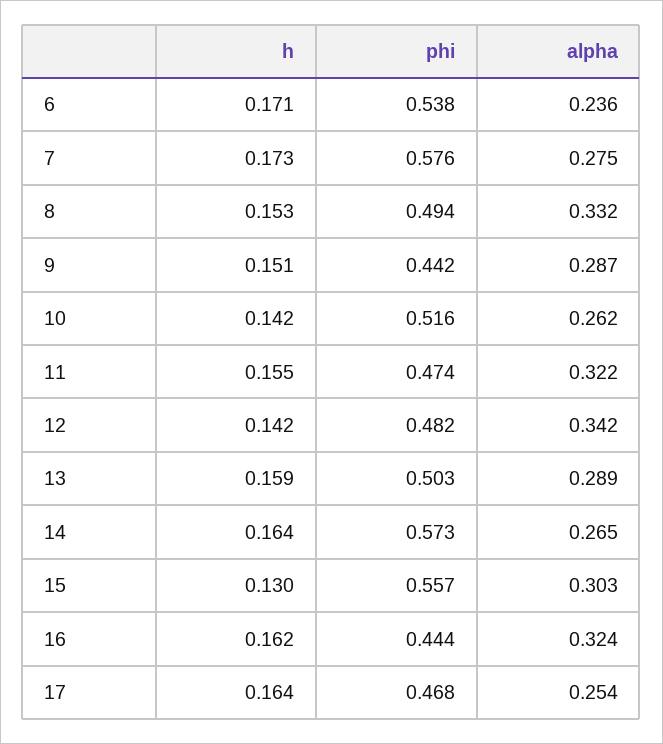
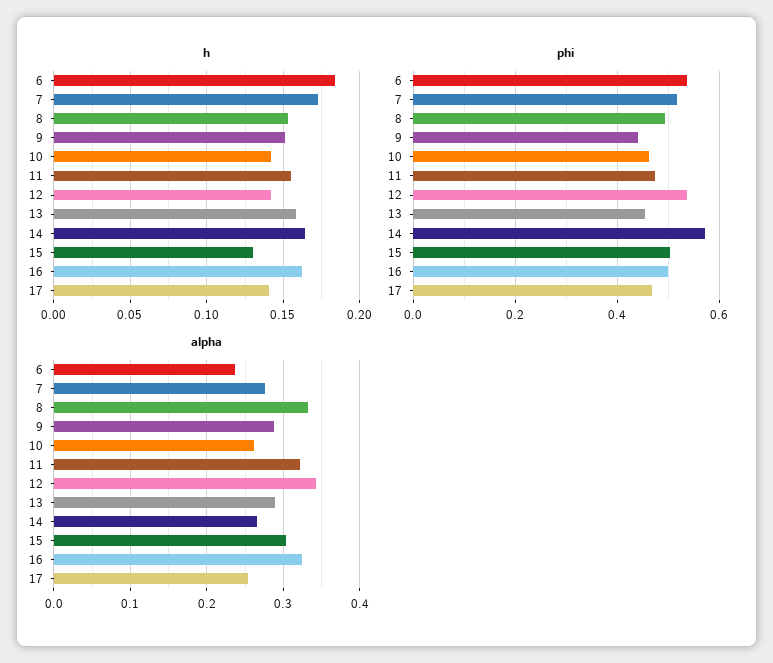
h, 6: 0.171 -> 0.185
phi, 7: 0.576 -> 0.52
phi, 10: 0.516 -> 0.46
phi, 12: 0.482 -> 0.54
phi, 13: 0.503 -> 0.46
phi, 15: 0.557 -> 0.5
phi, 16: 0.444 -> 0.5
h, 17: 0.164 -> 0.14

